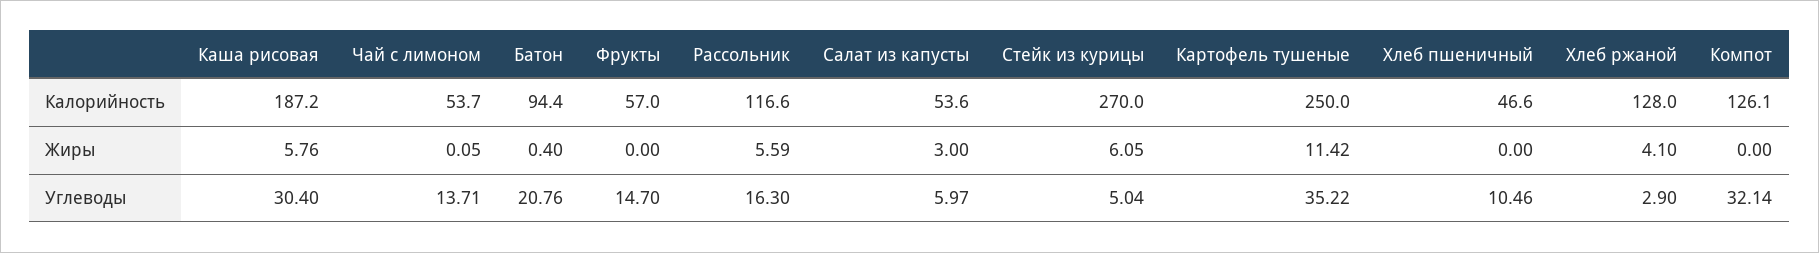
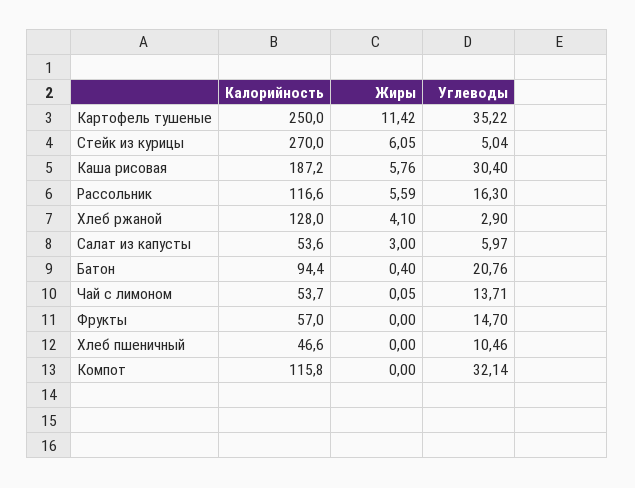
Компот, Калорийность: 126.1 -> 115.8

